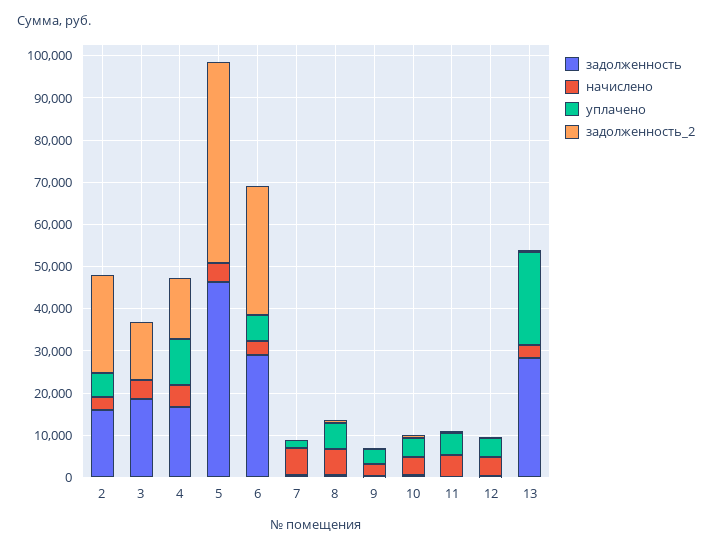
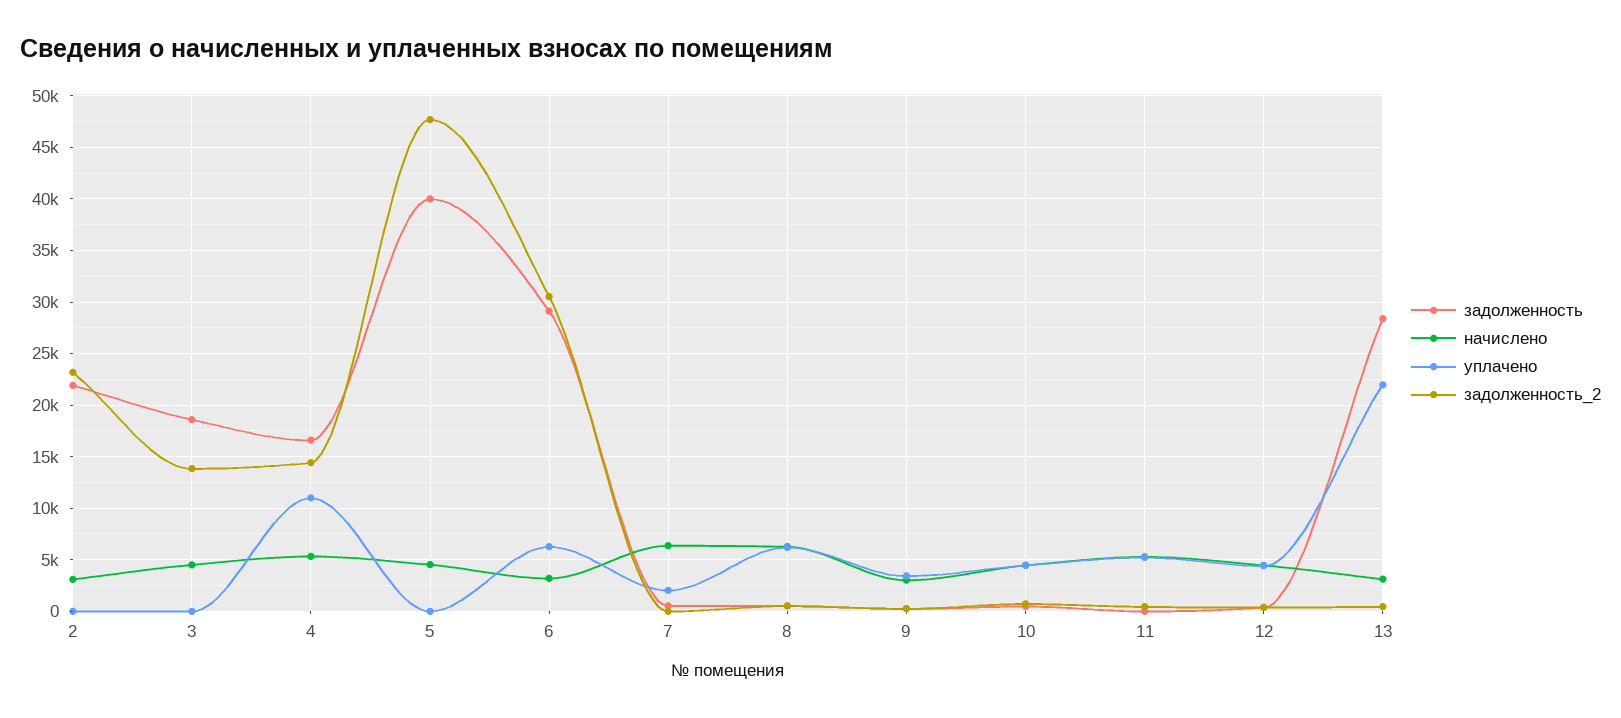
задолженность, 2: 16000 -> 22000
уплачено, 2: 6000 -> 0
задолженность, 5: 46000 -> 40000

